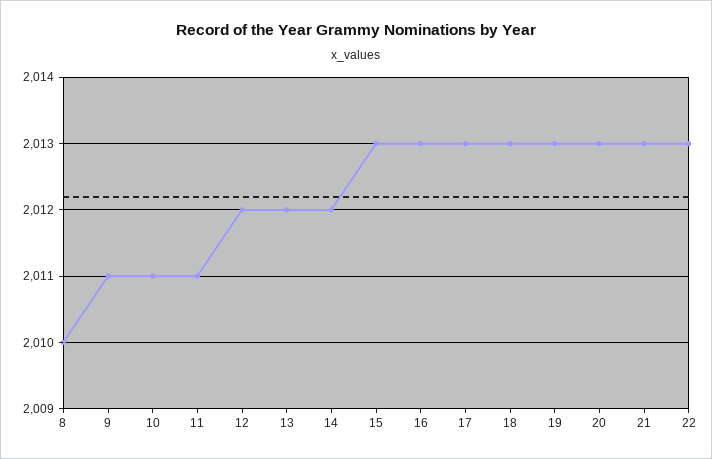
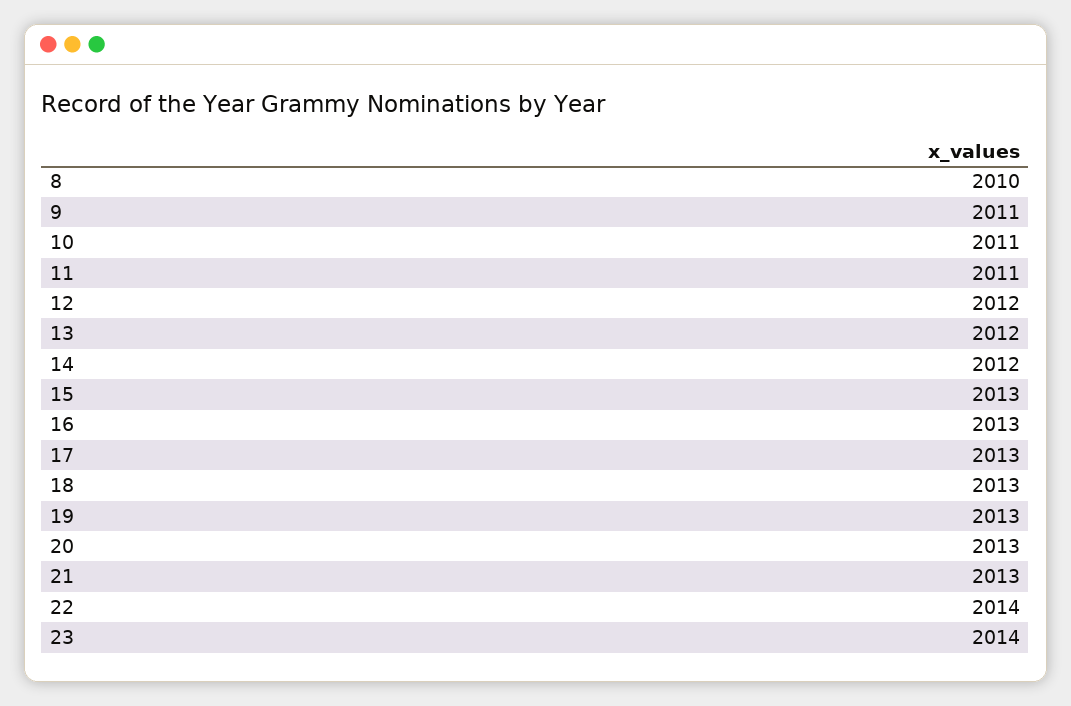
22: 2013 -> 2014
23: none -> 2014

